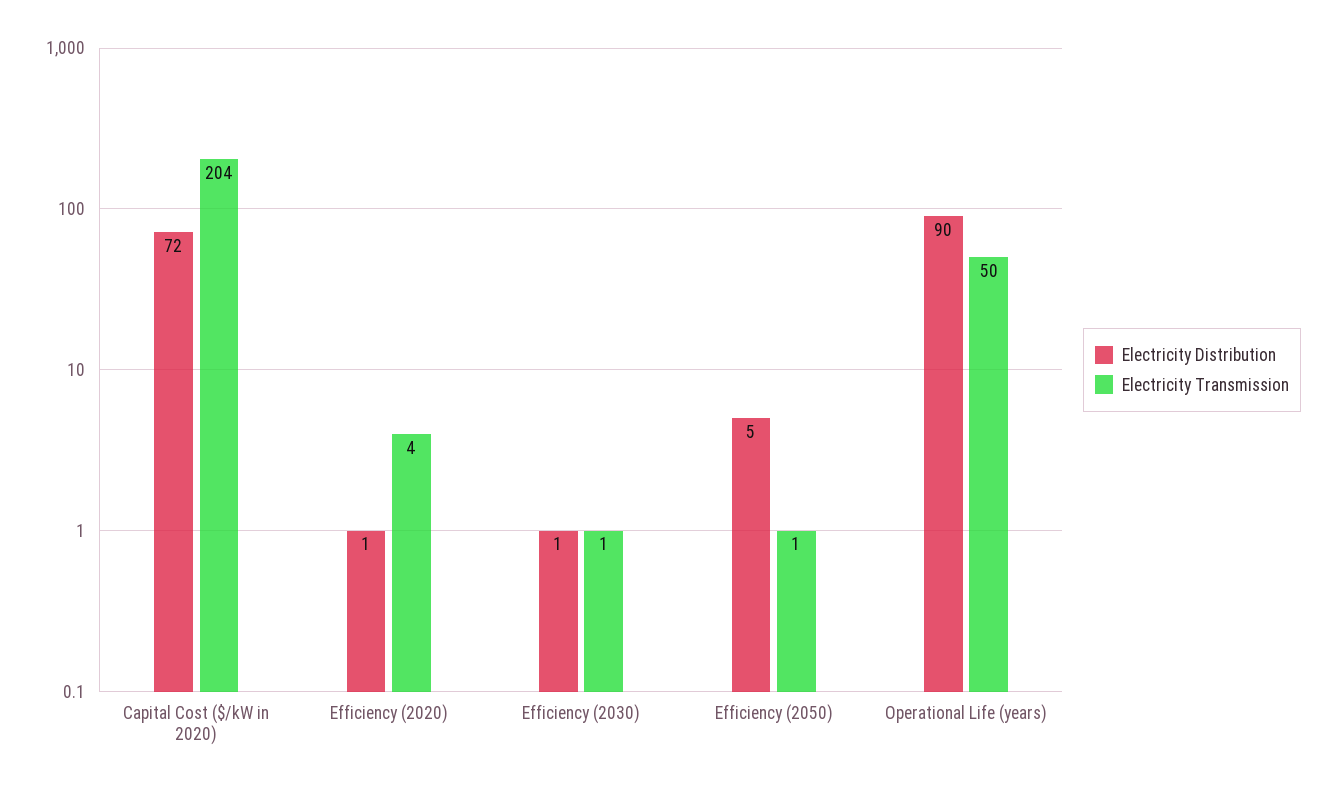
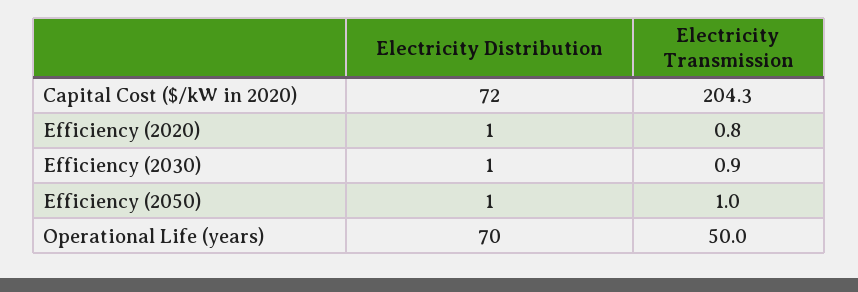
Electricity Transmission, Efficiency (2020): 4 -> 0.8
Electricity Distribution, Efficiency (2050): 5 -> 1
Electricity Distribution, Operational Life (years): 90 -> 70

